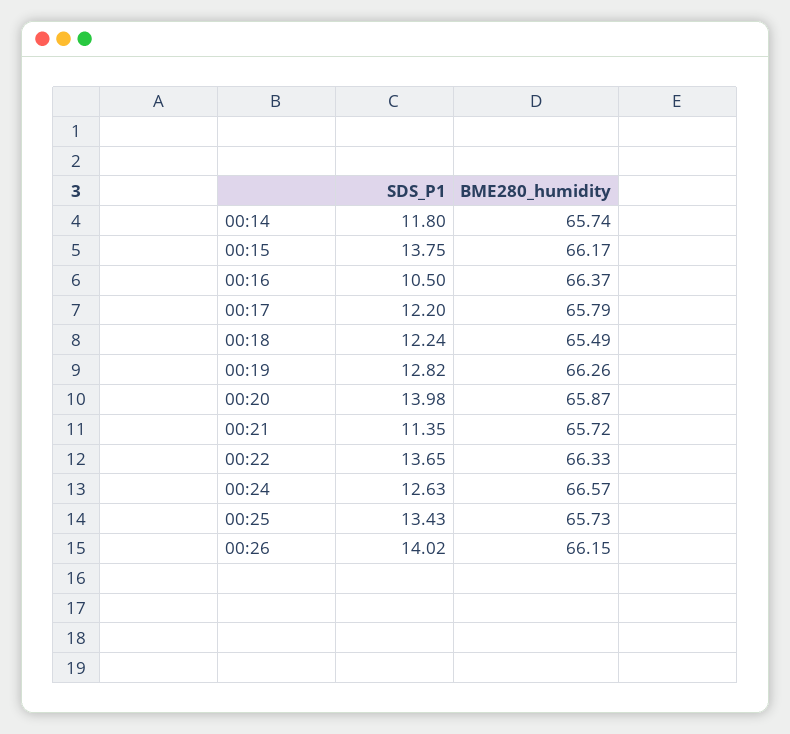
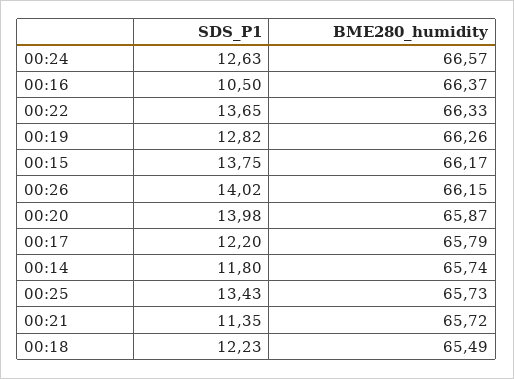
SDS_P1, 00:18: 12.24 -> 12.23

